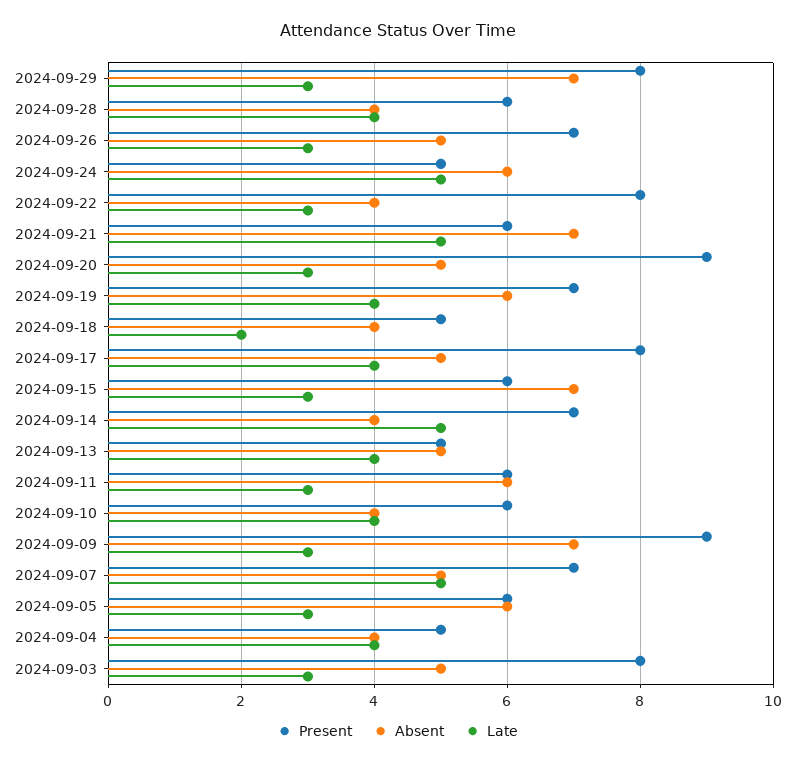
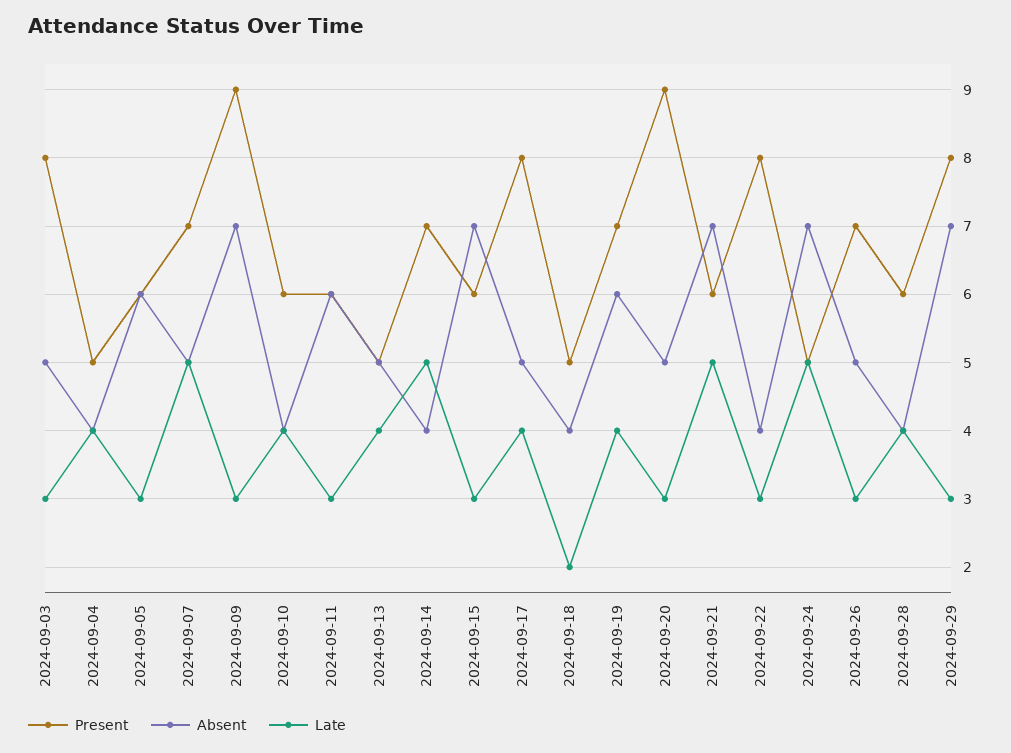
Absent, 2024-09-24: 6 -> 7

